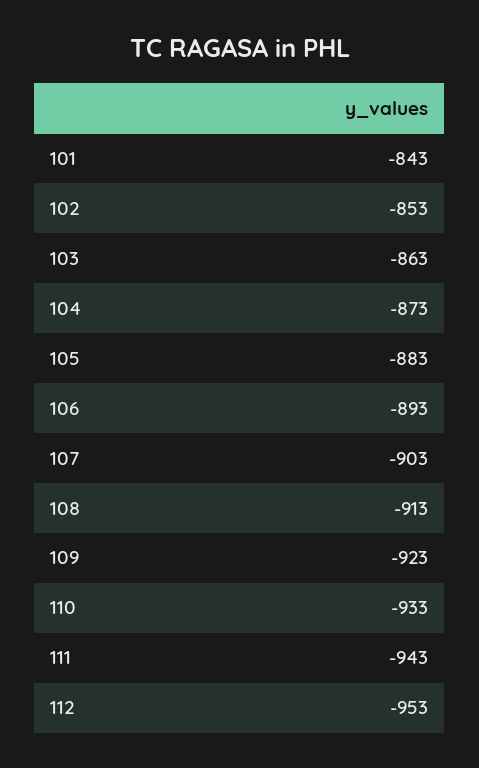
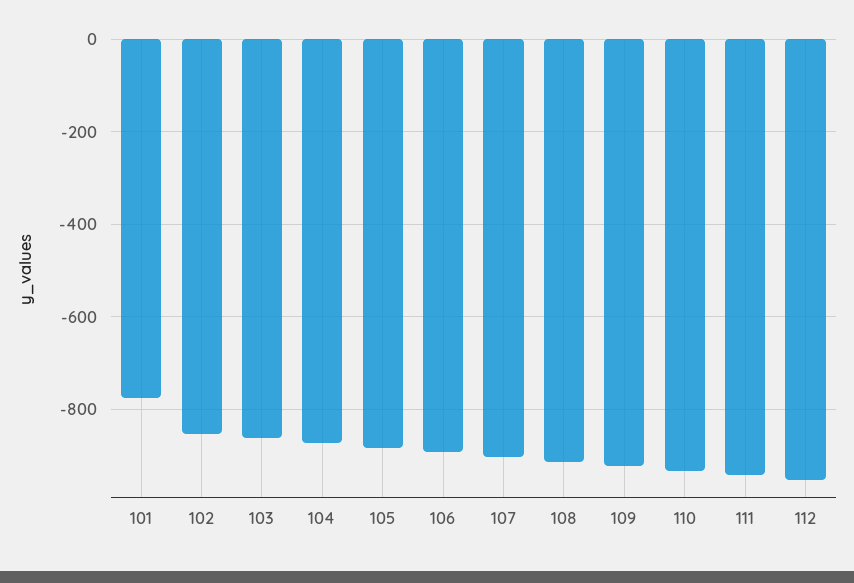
101: -843 -> -780

